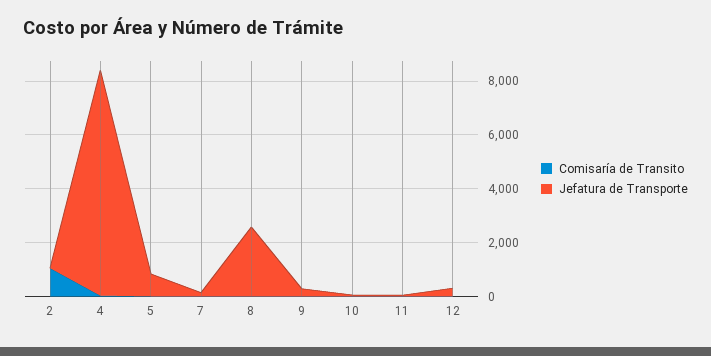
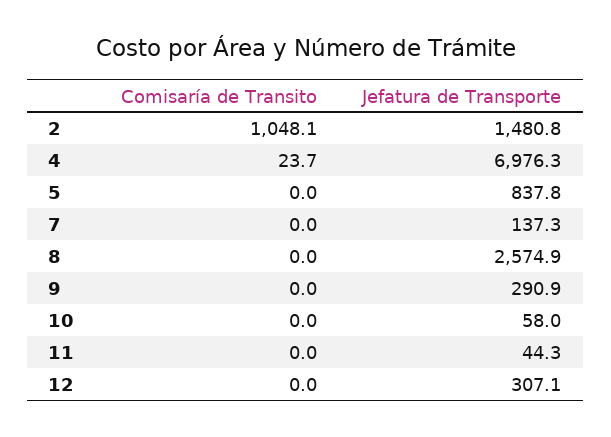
Jefatura de Transporte, 2: 0 -> 1480.8
Jefatura de Transporte, 4: 8500 -> 6976.3

